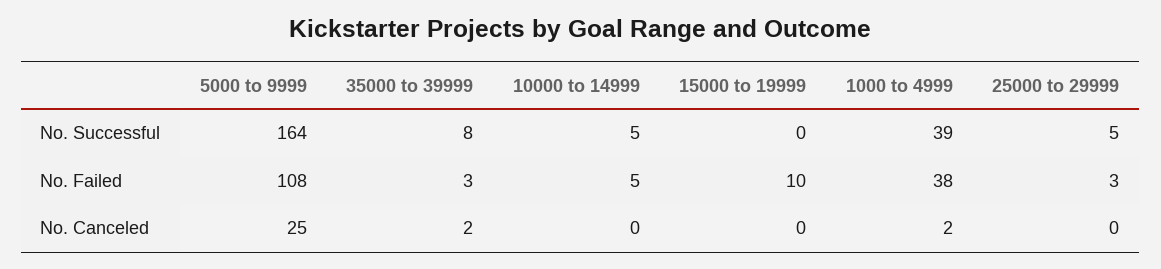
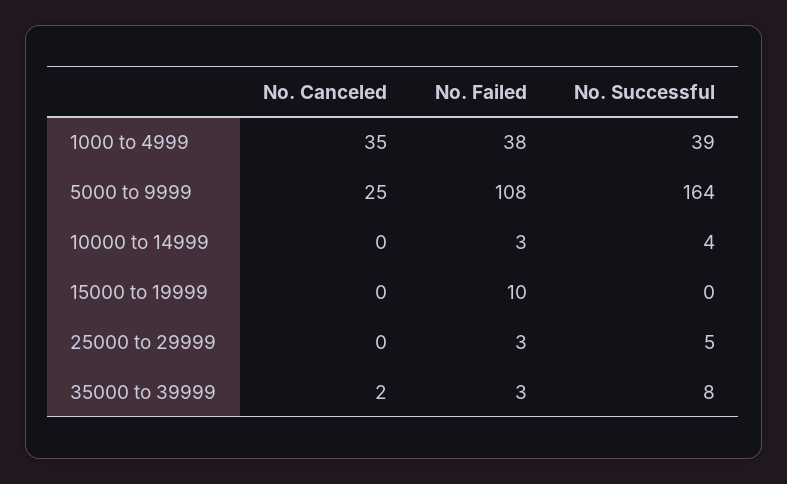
10000 to 14999, No. Successful: 5 -> 4
10000 to 14999, No. Failed: 5 -> 3
1000 to 4999, No. Canceled: 2 -> 35

